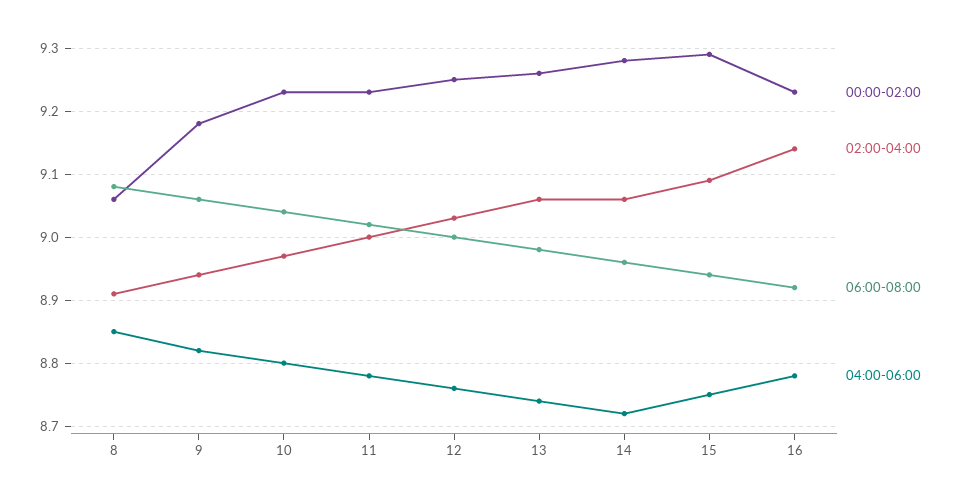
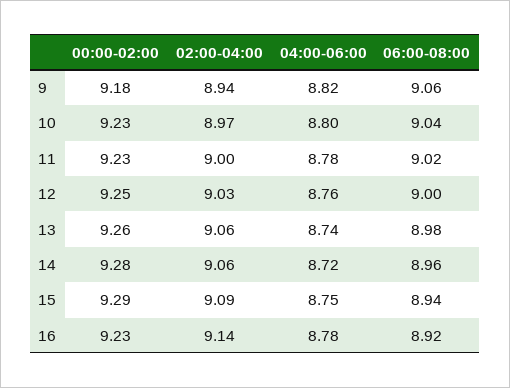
00:00-02:00, 8: 9.06 -> none
02:00-04:00, 8: 8.91 -> none
06:00-08:00, 8: 9.08 -> none
04:00-06:00, 8: 8.85 -> none

